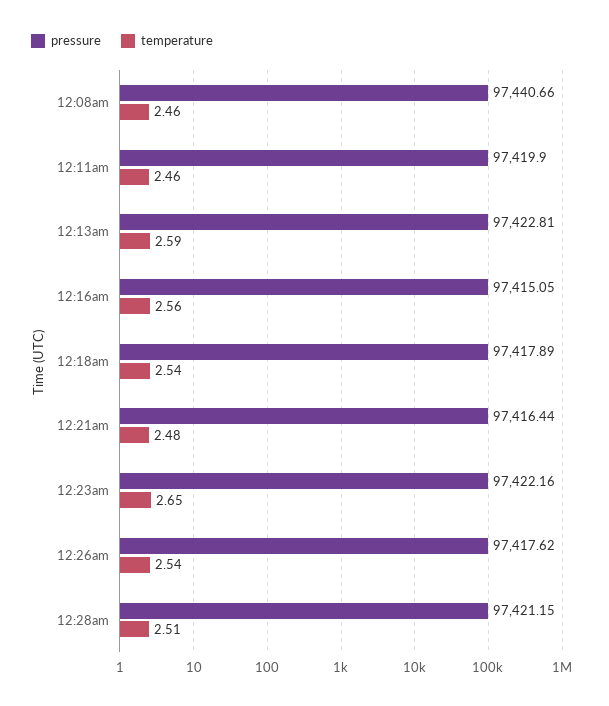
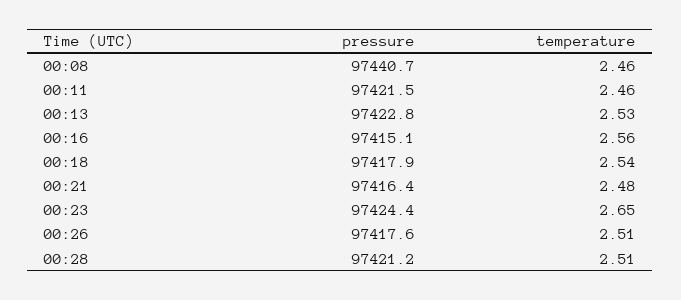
pressure, 12:11am: 97419.9 -> 97421.5
temperature, 12:13am: 2.59 -> 2.53
pressure, 12:23am: 97422.16 -> 97424.4
temperature, 12:26am: 2.54 -> 2.51

